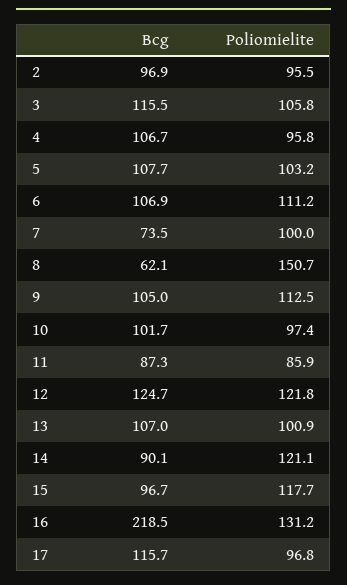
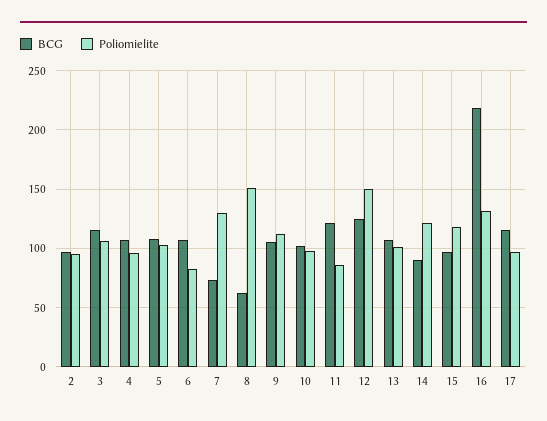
Poliomielite, 6: 111.2 -> 80
Poliomielite, 7: 100 -> 130
Bcg, 11: 87.3 -> 120
Poliomielite, 12: 121.8 -> 150

